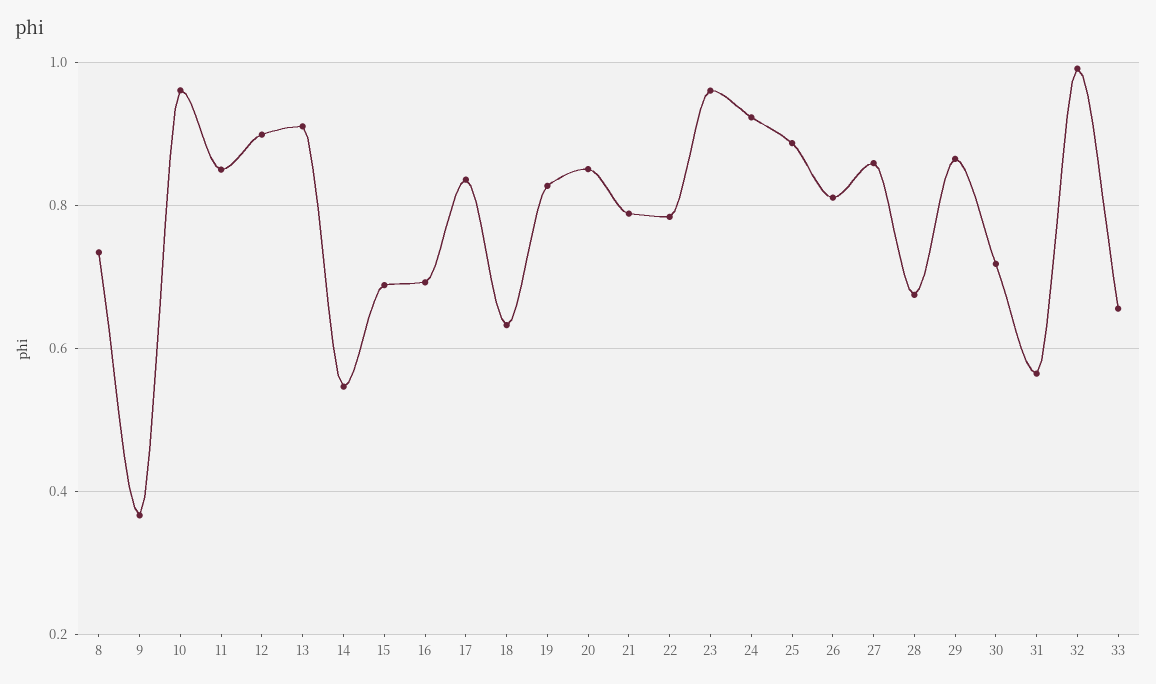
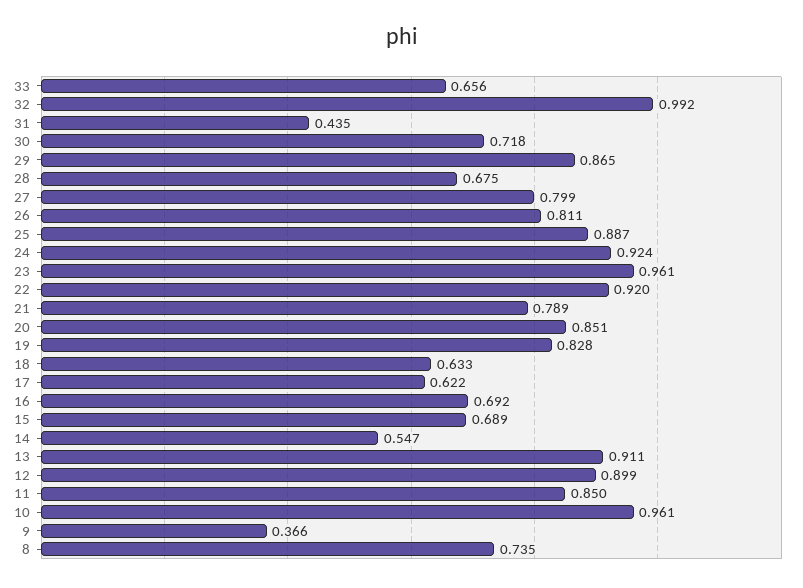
17: 0.84 -> 0.622
22: 0.78 -> 0.92
27: 0.86 -> 0.799
31: 0.56 -> 0.435

